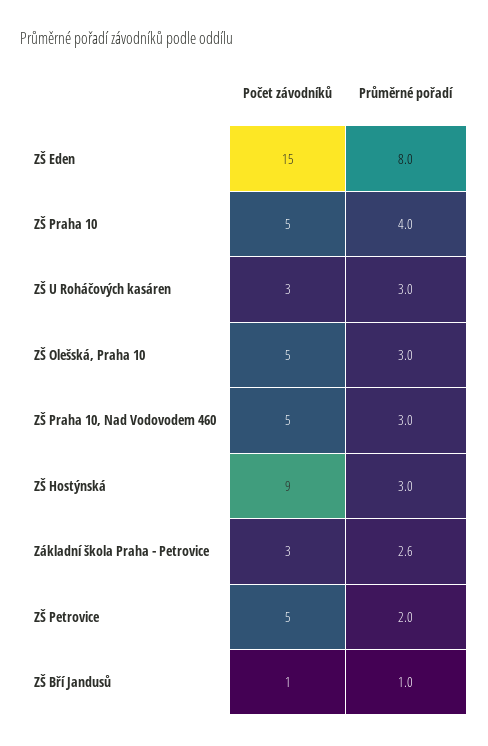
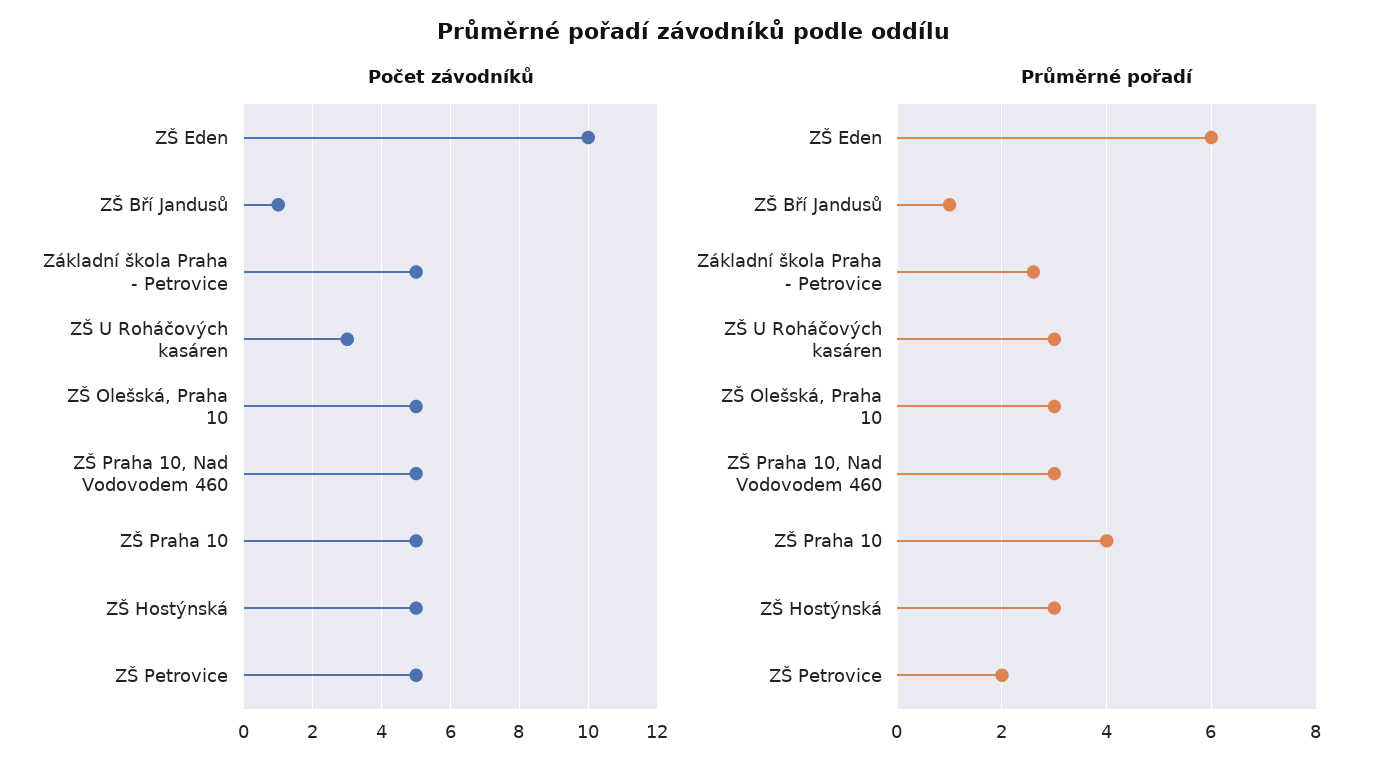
Počet závodníků, ZŠ Eden: 15 -> 10
Průměrné pořadí, ZŠ Eden: 8 -> 6
Počet závodníků, ZŠ Hostýnská: 9 -> 5
Počet závodníků, Základní škola Praha - Petrovice: 3 -> 5

